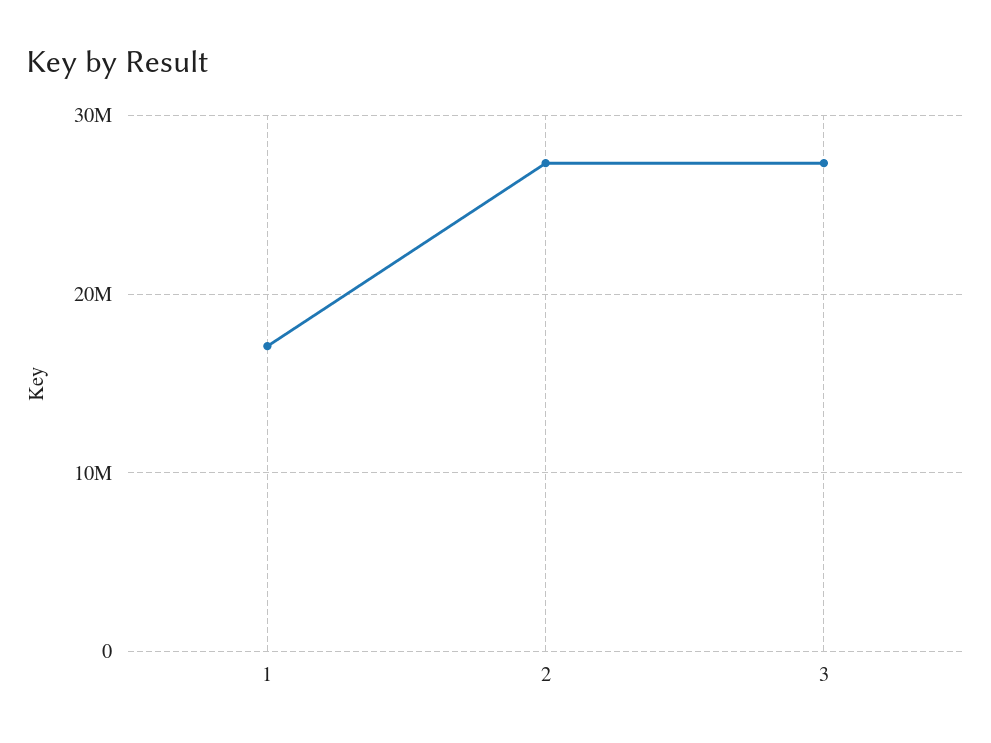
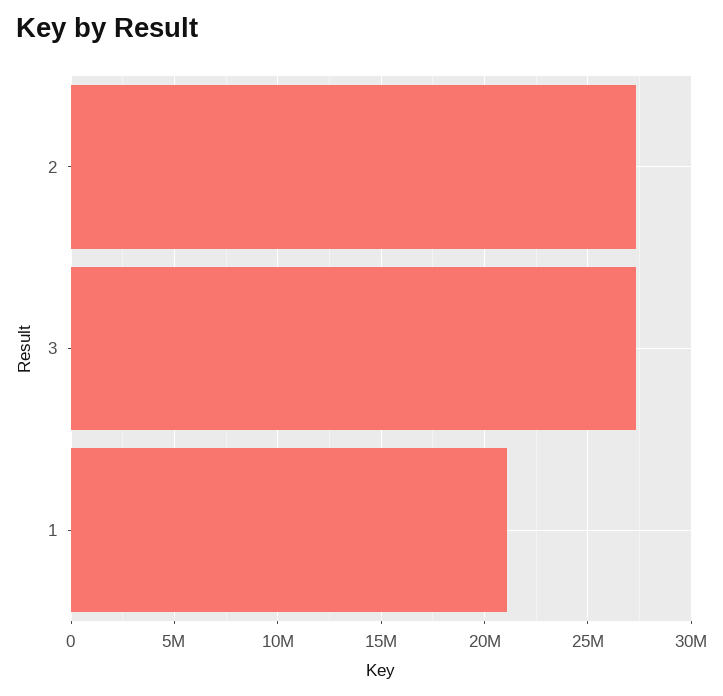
1: 17000000 -> 21000000

